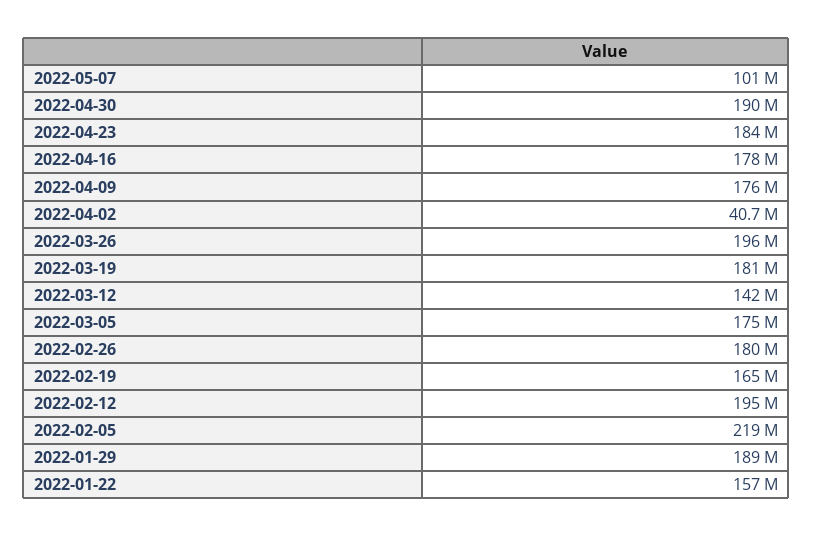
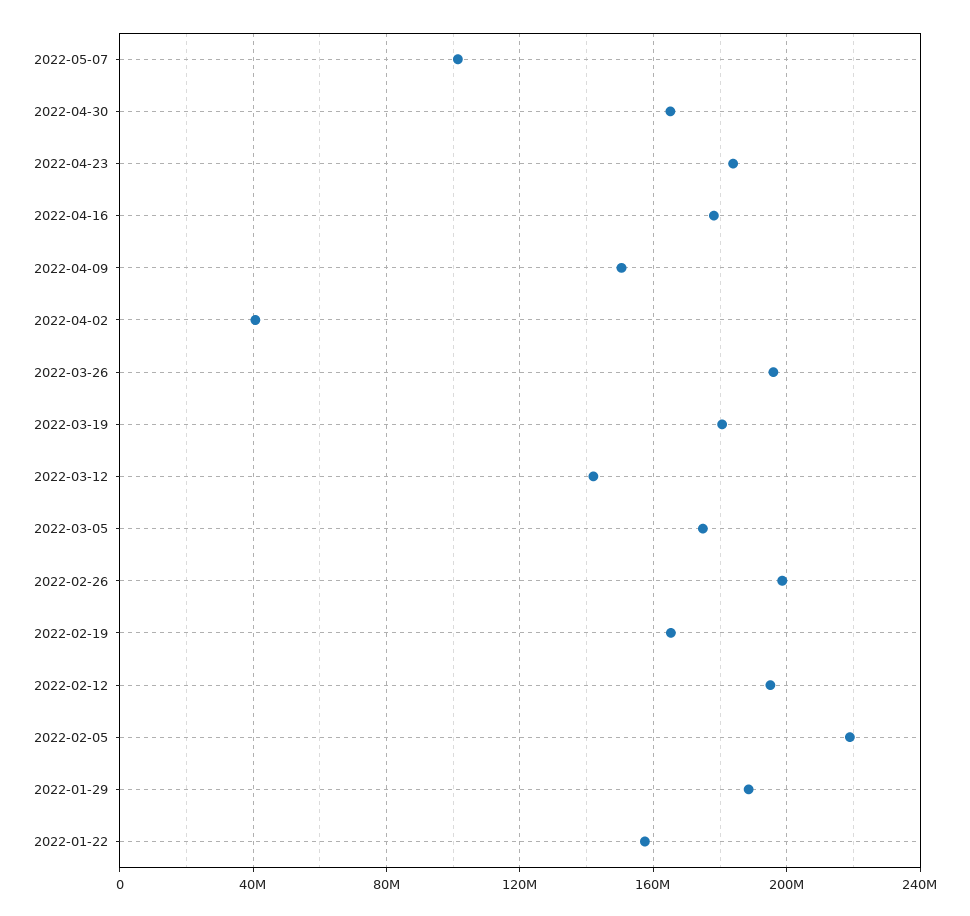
2022-04-30: 190000000 -> 165000000
2022-04-09: 176000000 -> 150000000
2022-02-26: 180000000 -> 200000000

